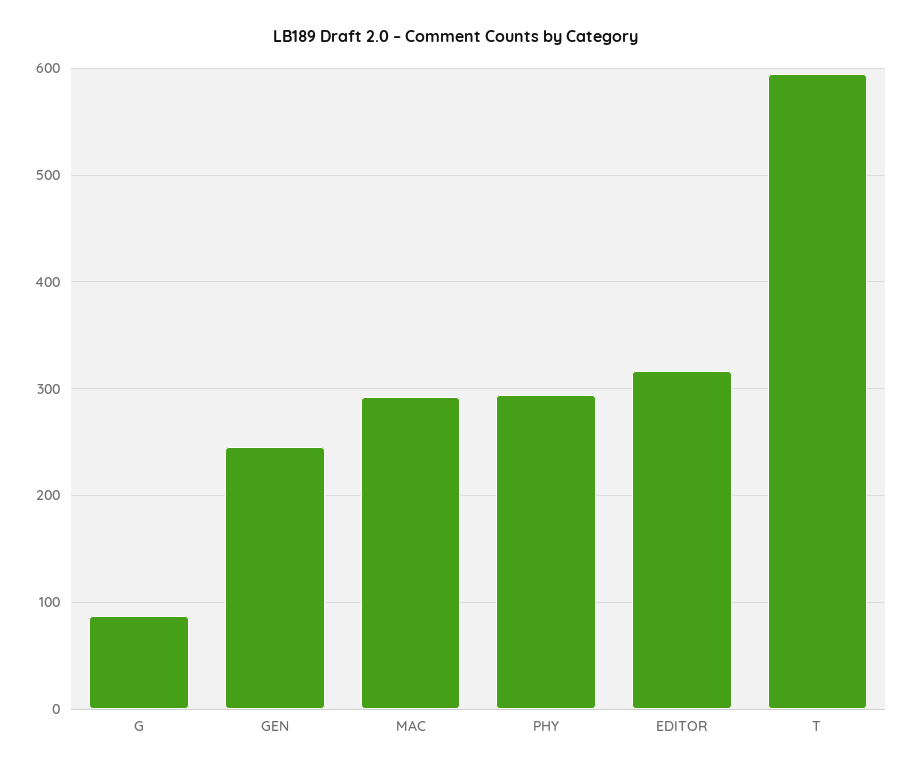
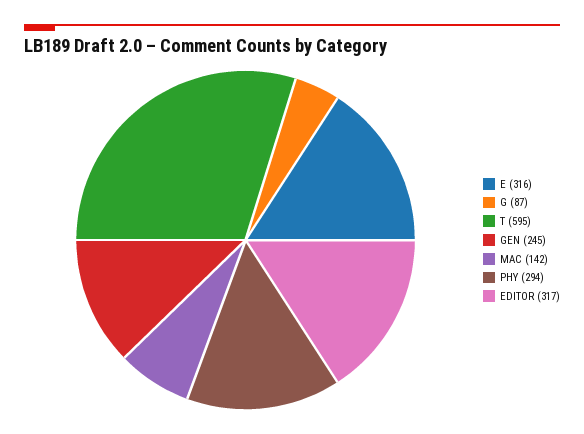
MAC: 290 -> 142
E: none -> 316

